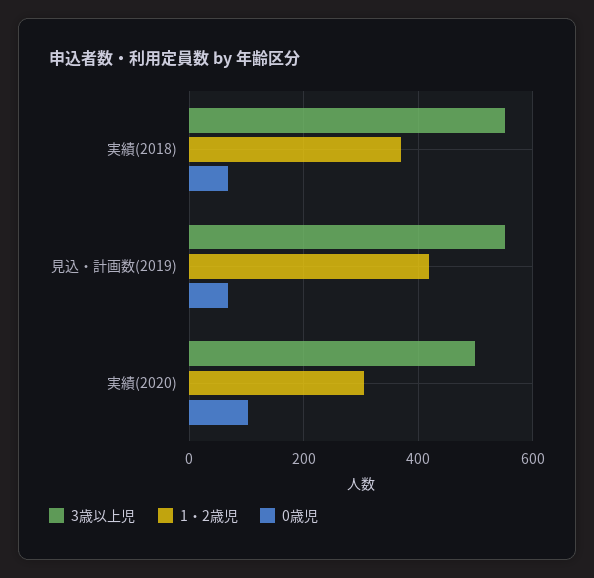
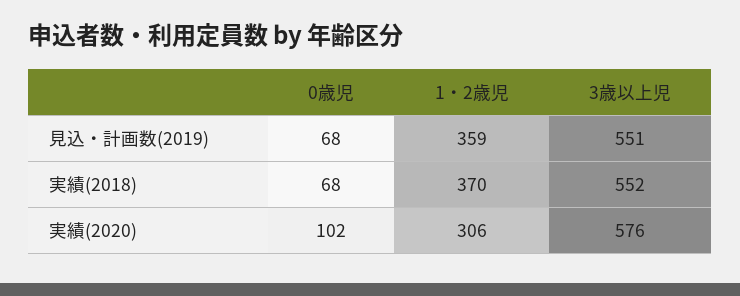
1・2歳児, 見込・計画数(2019): 420 -> 359
3歳以上児, 実績(2020): 500 -> 576

